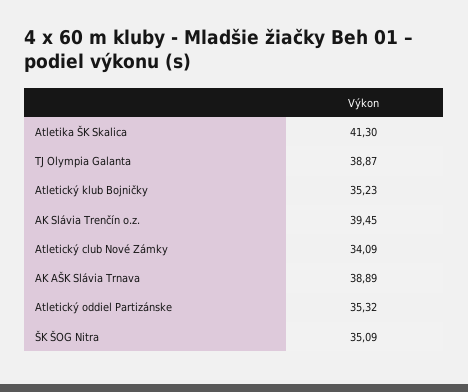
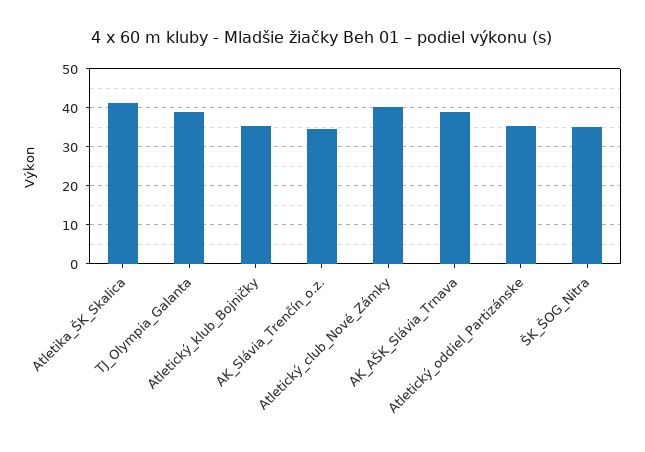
AK Slávia Trenčín o.z.: 39.45 -> 34
Atletický club Nové Zámky: 34.09 -> 40

